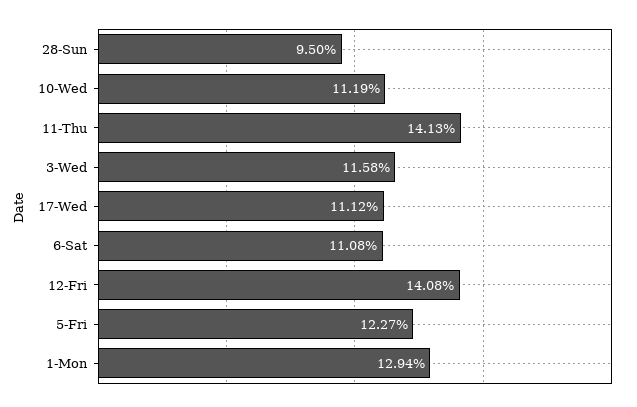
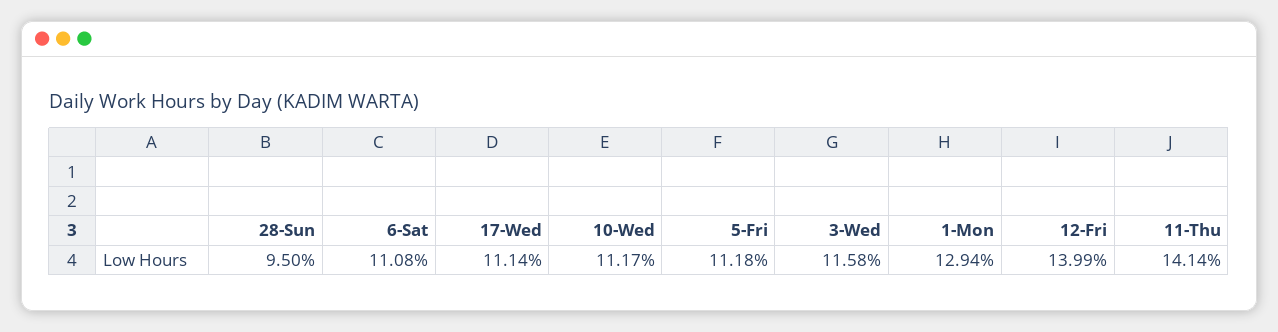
10-Wed: 11.19 -> 11.17
11-Thu: 14.13 -> 14.14
17-Wed: 11.12 -> 11.14
12-Fri: 14.08 -> 13.99
5-Fri: 12.27 -> 11.18

